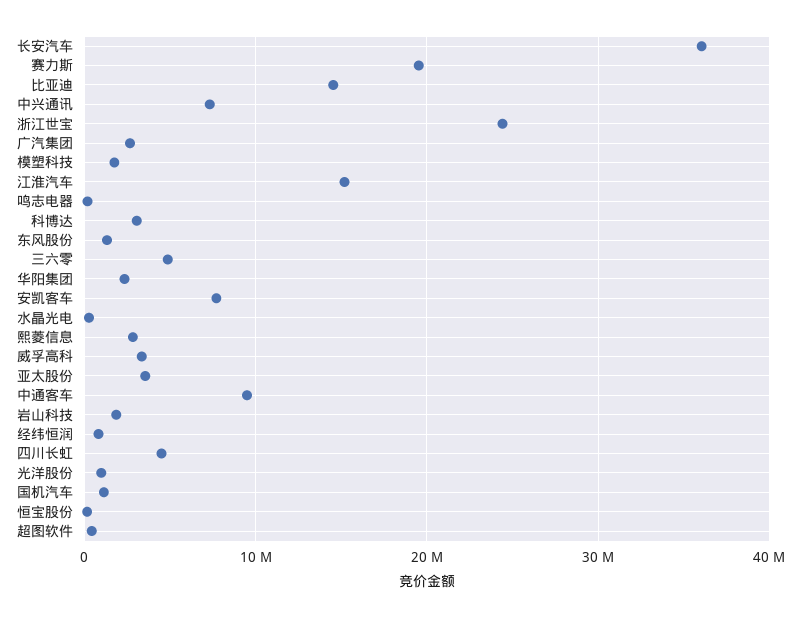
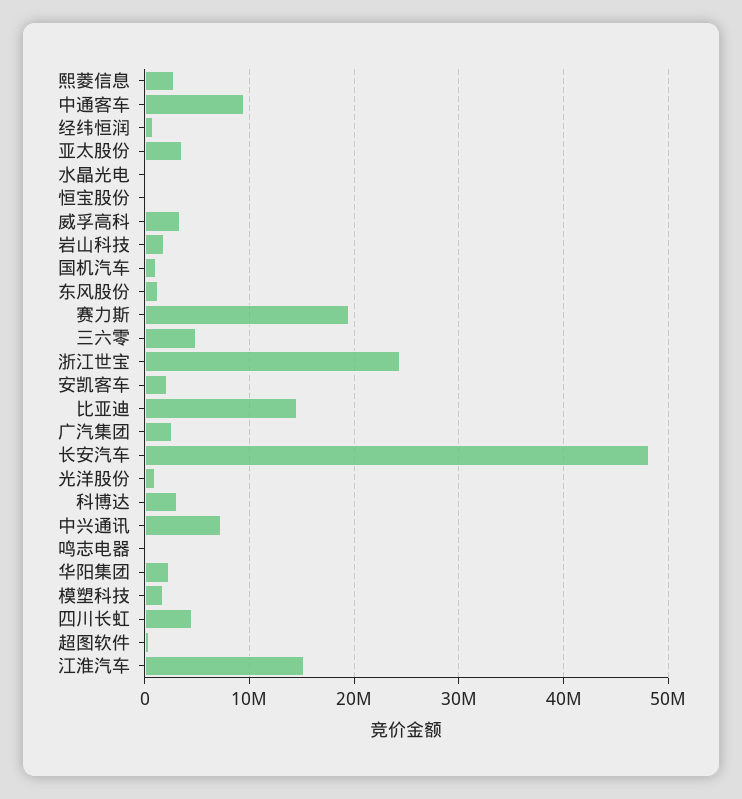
长安汽车: 36000000 -> 48000000
安凯客车: 8000000 -> 2000000

